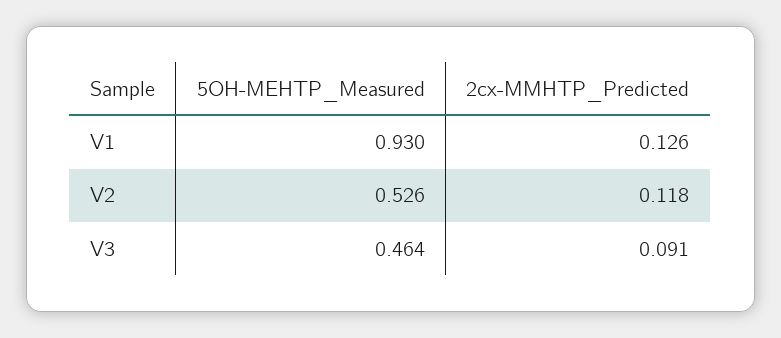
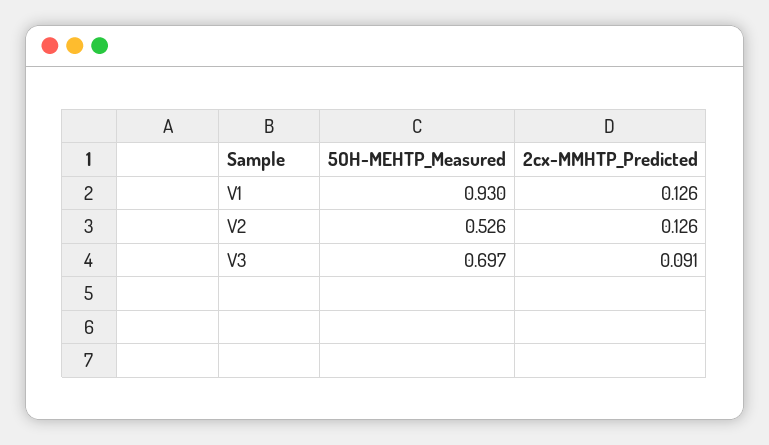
2cx-MMHTP_Predicted, V2: 0.118 -> 0.126
5OH-MEHTP_Measured, V3: 0.464 -> 0.697

